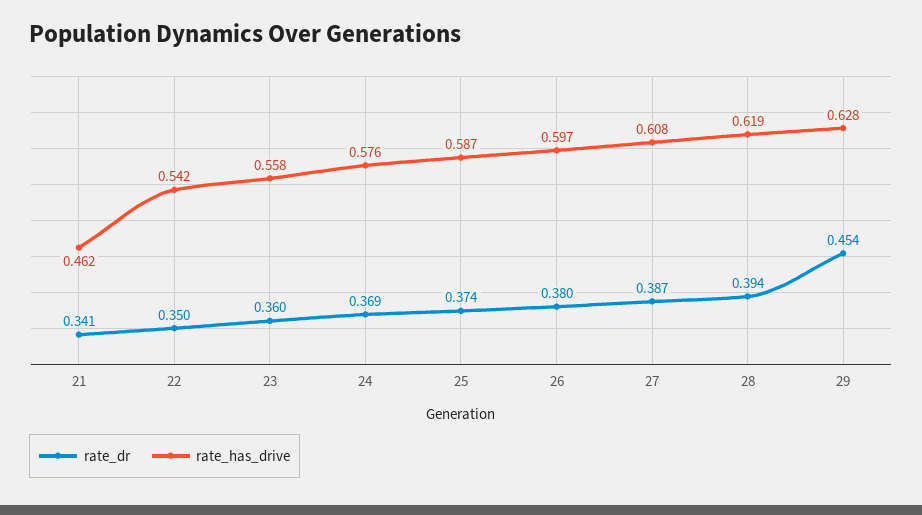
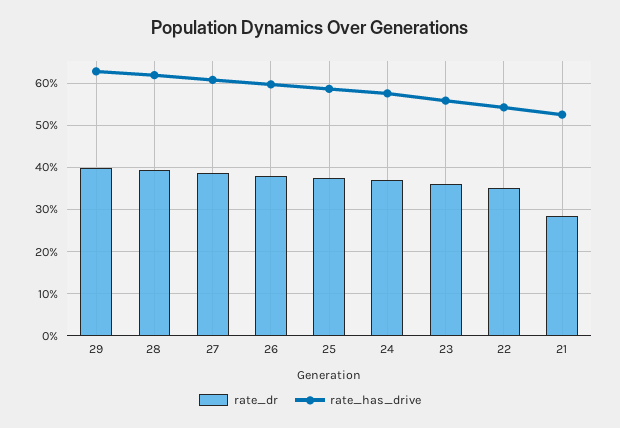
rate_dr, 21: 0.341 -> 0.28
rate_has_drive, 21: 0.462 -> 0.52
rate_dr, 29: 0.454 -> 0.4

